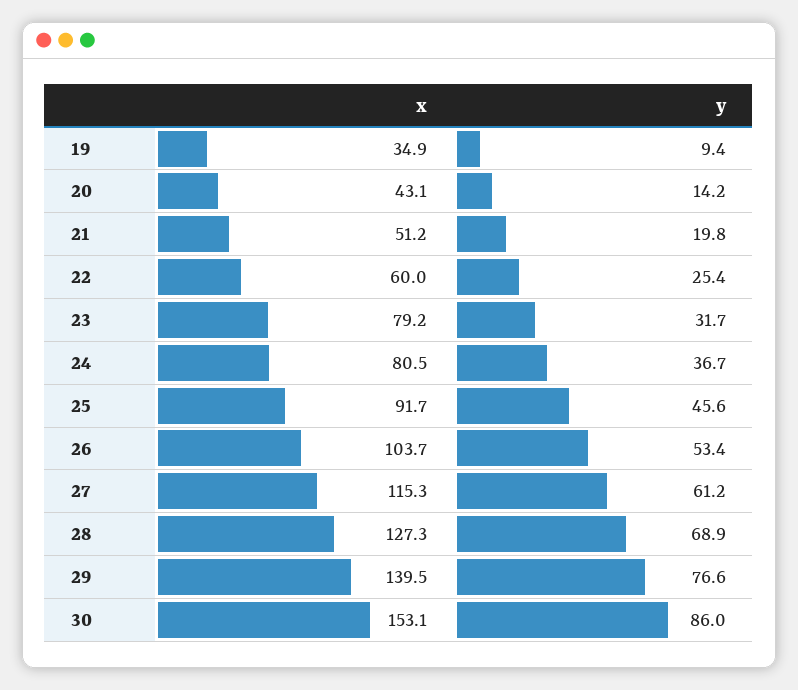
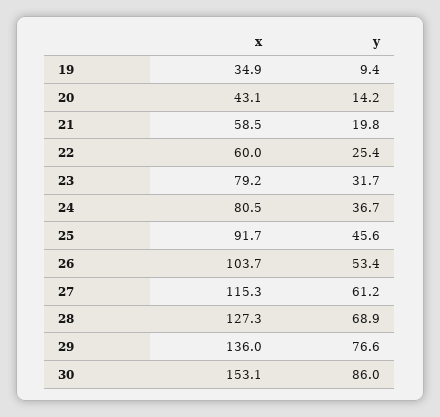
x, 21: 51.2 -> 58.5
x, 29: 139.5 -> 136

